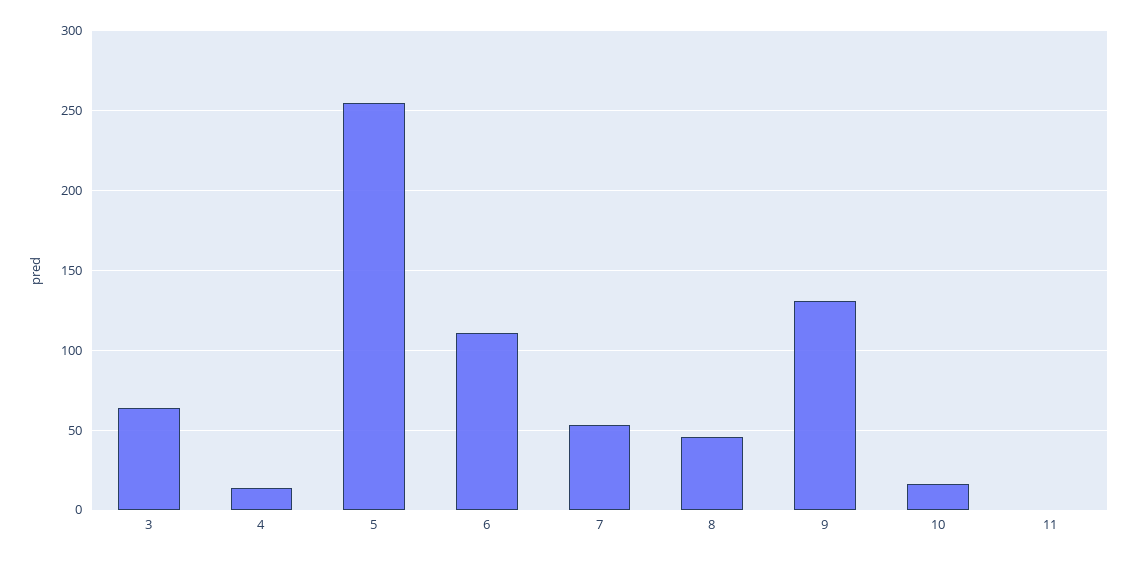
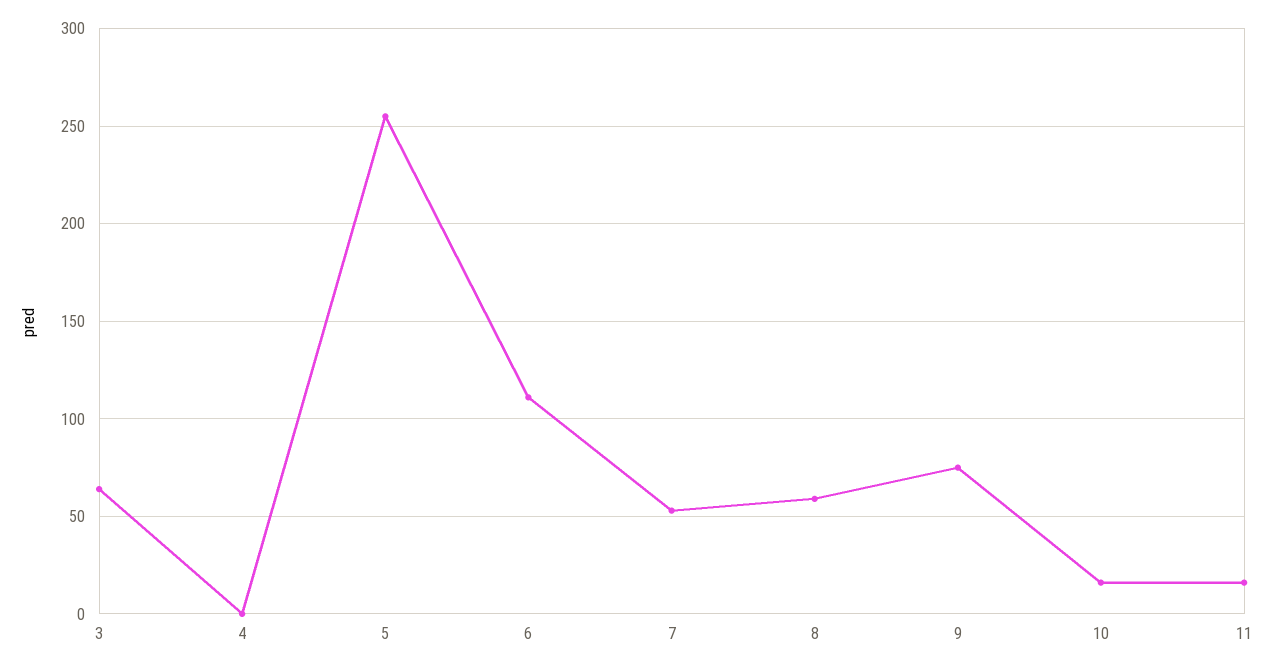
4: 15 -> 0
8: 45 -> 60
9: 130 -> 75
11: 0 -> 15

